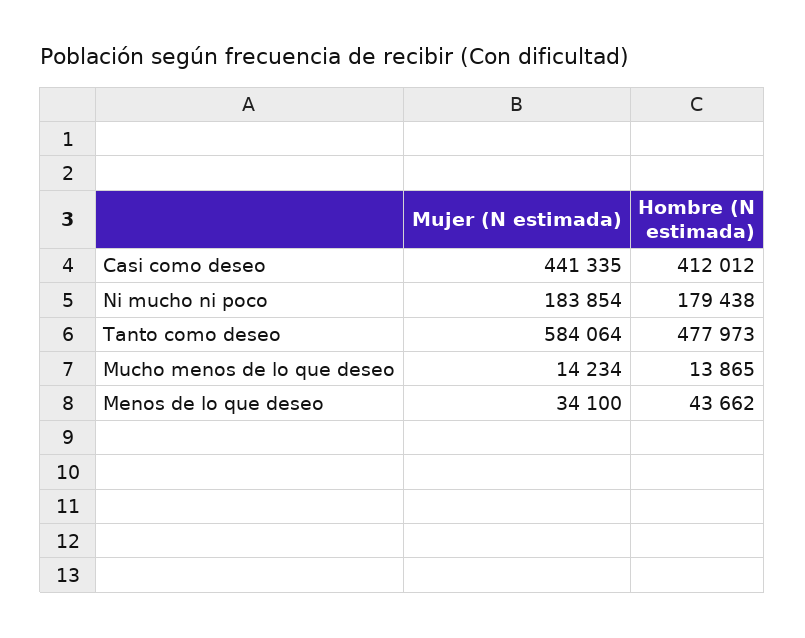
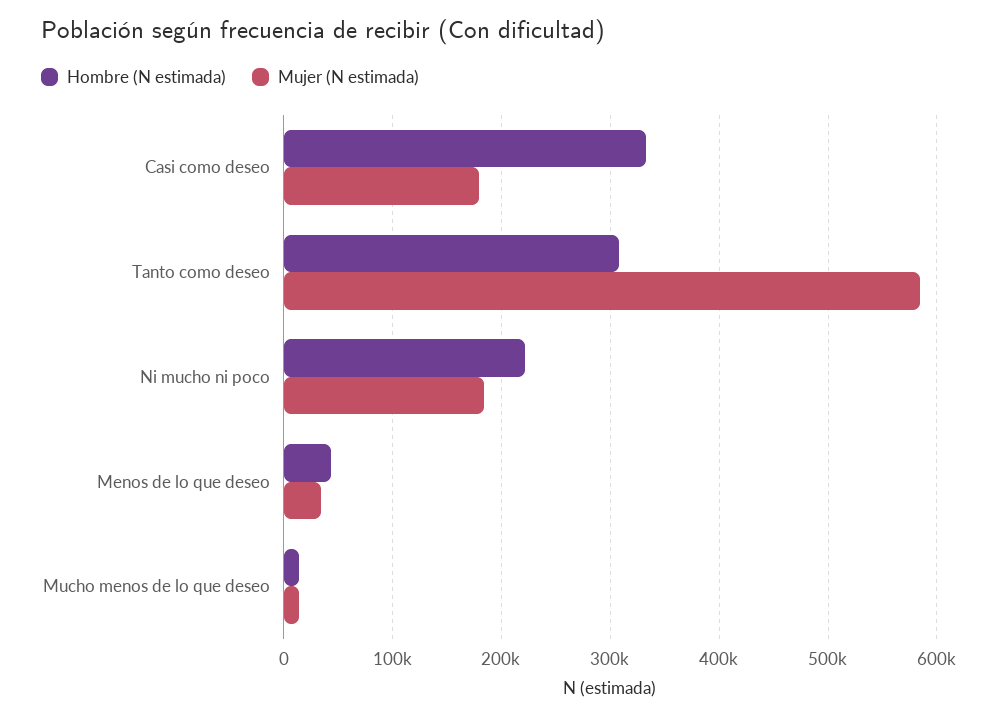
Mujer (N estimada), Casi como deseo: 441335 -> 180000
Hombre (N estimada), Casi como deseo: 412012 -> 330000
Hombre (N estimada), Ni mucho ni poco: 179438 -> 220000
Hombre (N estimada), Tanto como deseo: 477973 -> 310000

